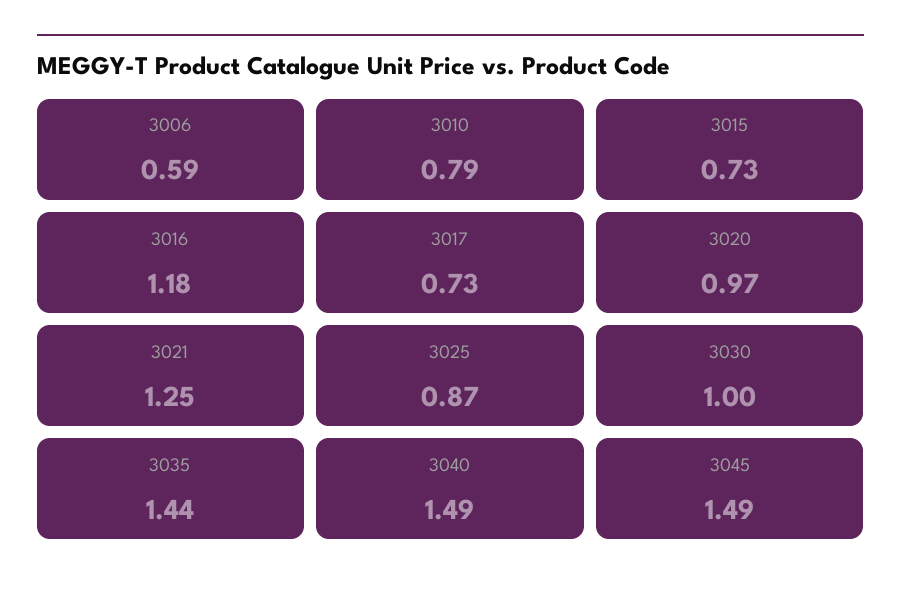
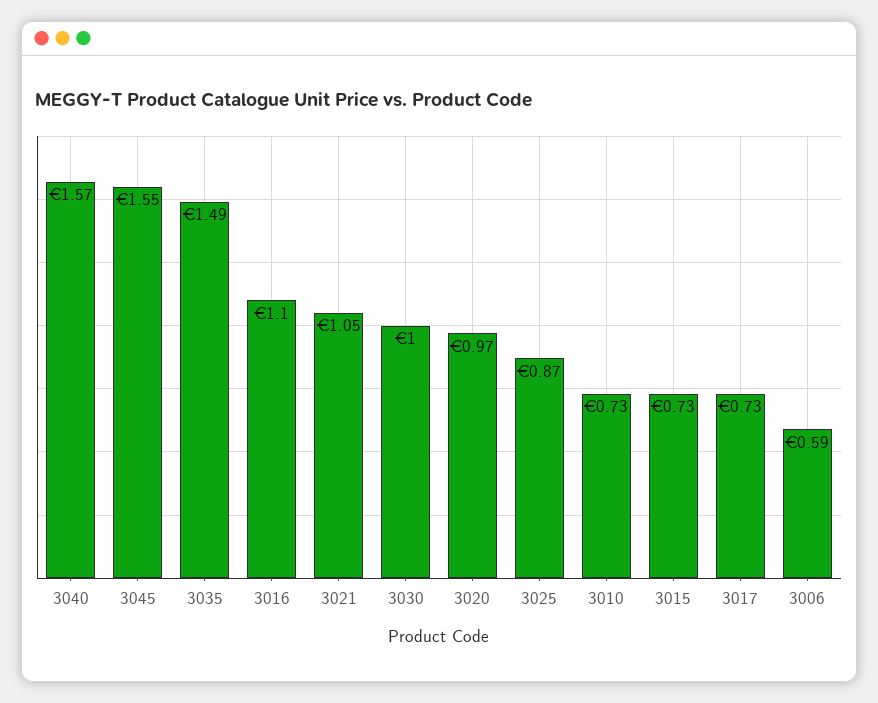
3010: 0.79 -> 0.73
3016: 1.18 -> 1.1
3021: 1.25 -> 1.05
3035: 1.44 -> 1.49
3040: 1.49 -> 1.57
3045: 1.49 -> 1.55

